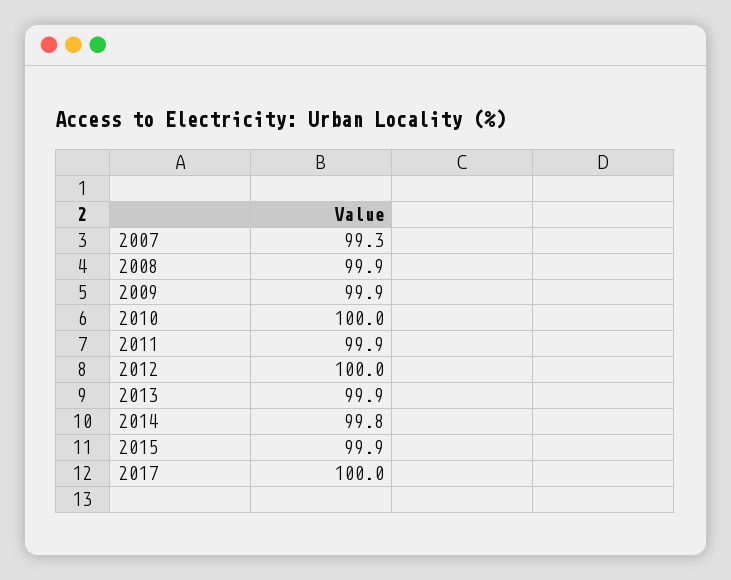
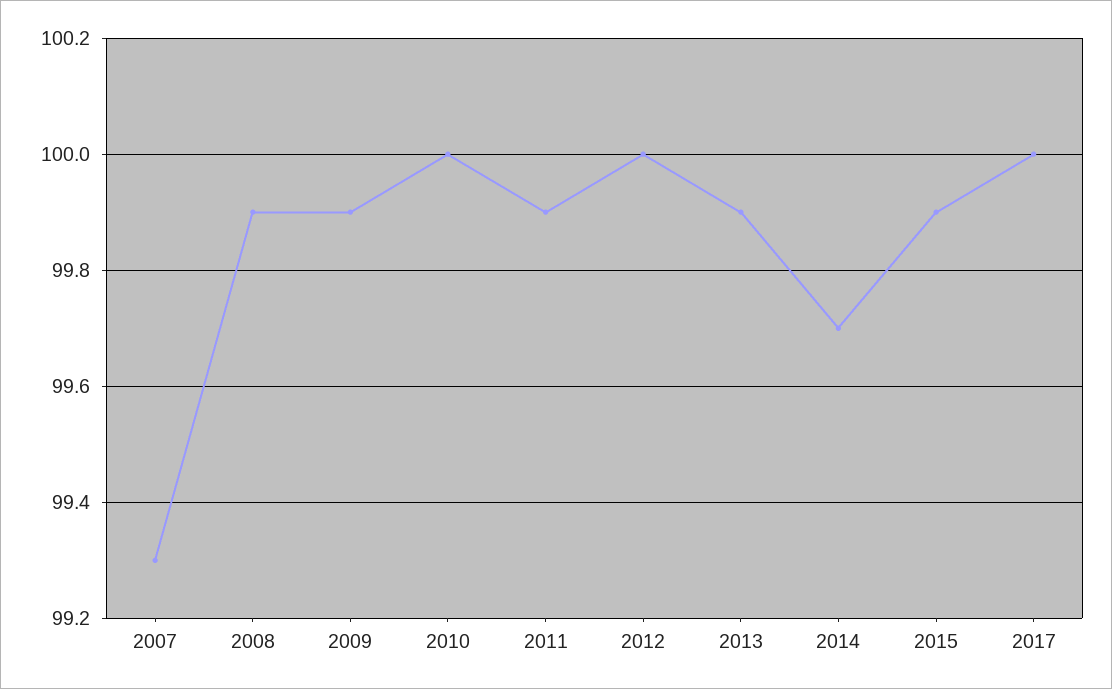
2014: 99.8 -> 99.7

